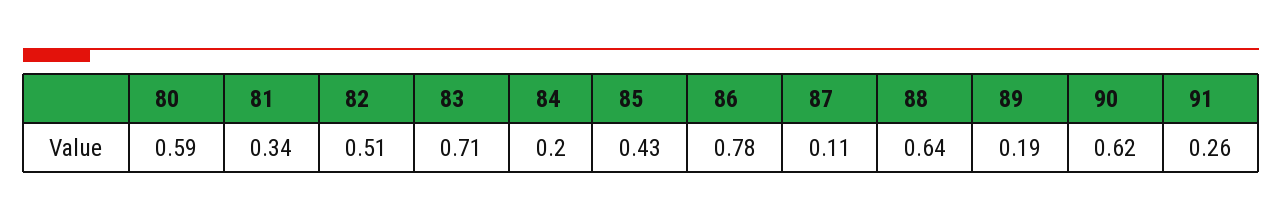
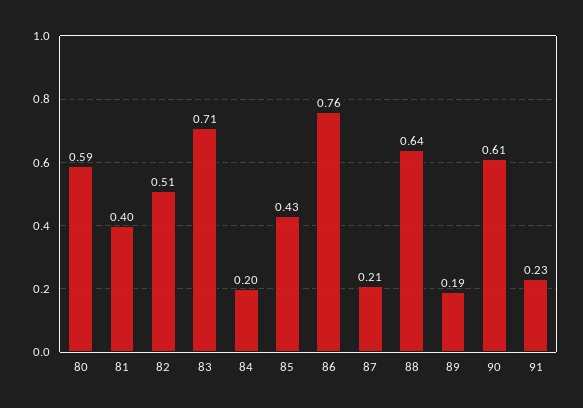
81: 0.34 -> 0.4
86: 0.78 -> 0.76
87: 0.11 -> 0.21
90: 0.62 -> 0.61
91: 0.26 -> 0.23

